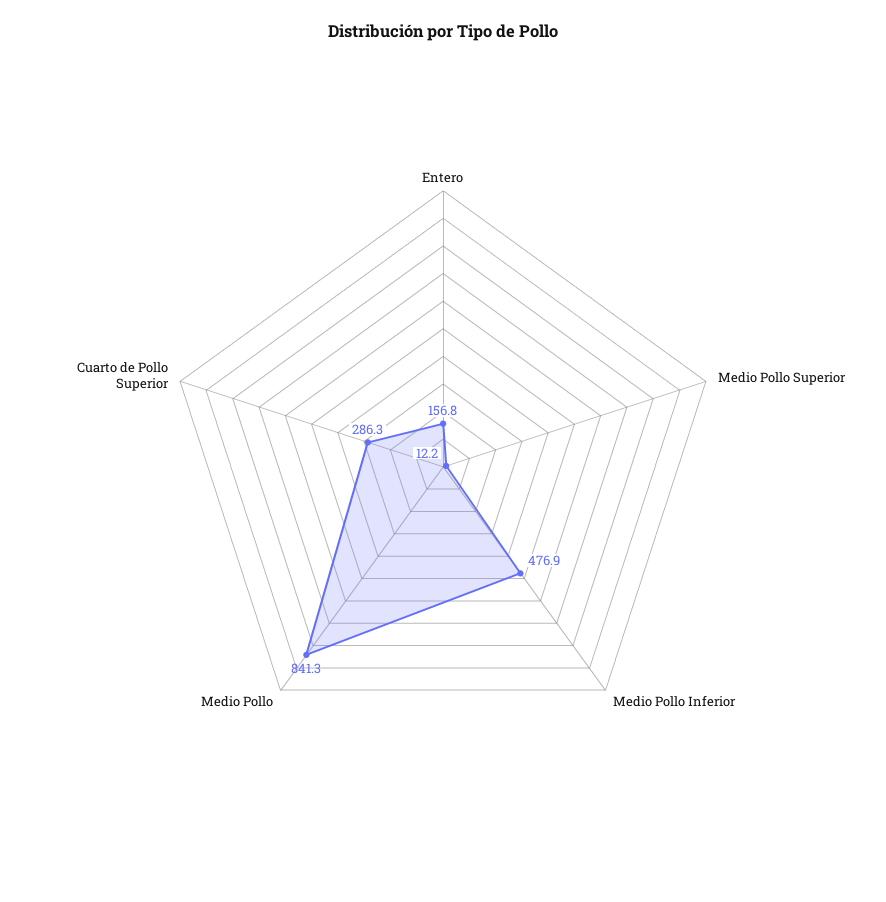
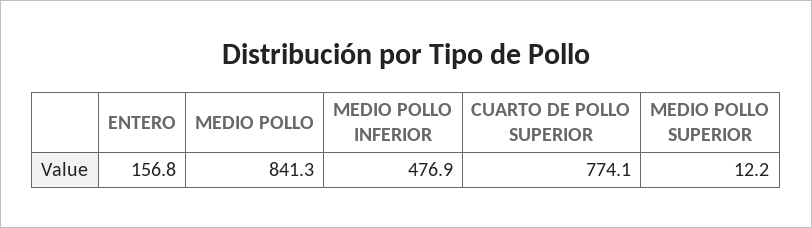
Cuarto de Pollo Superior: 286.3 -> 774.1

